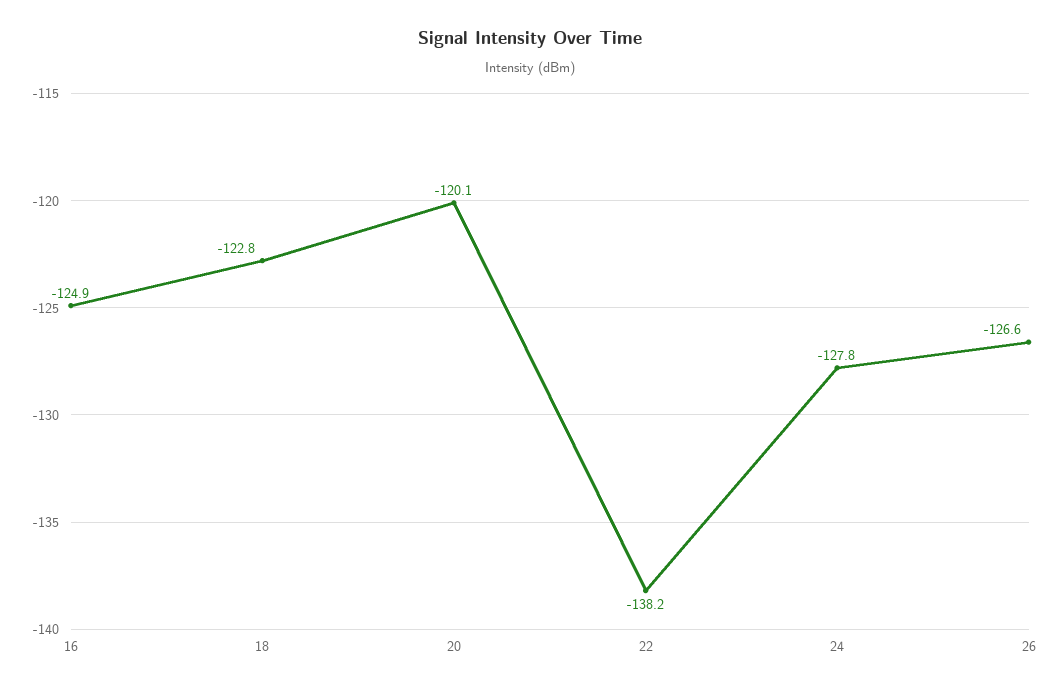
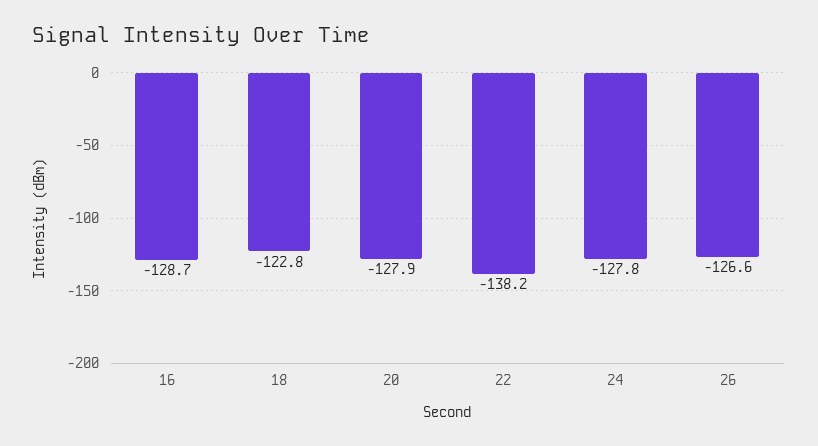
16: -124.9 -> -128.7
20: -120.1 -> -127.9

